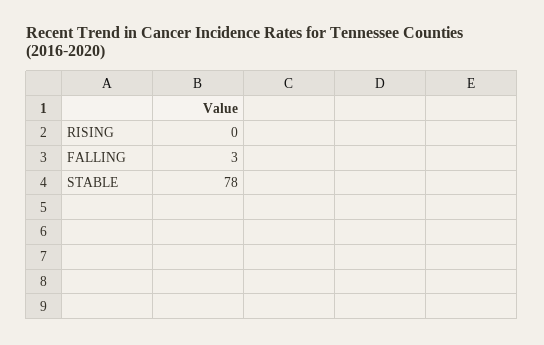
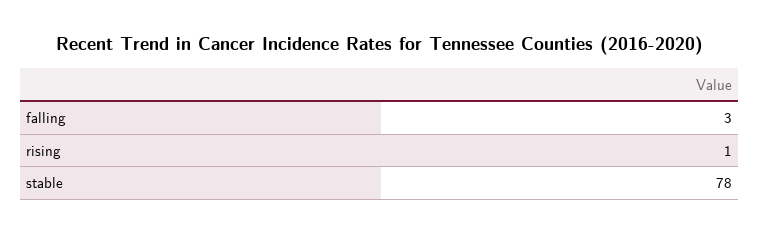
RISING: 0 -> 1

